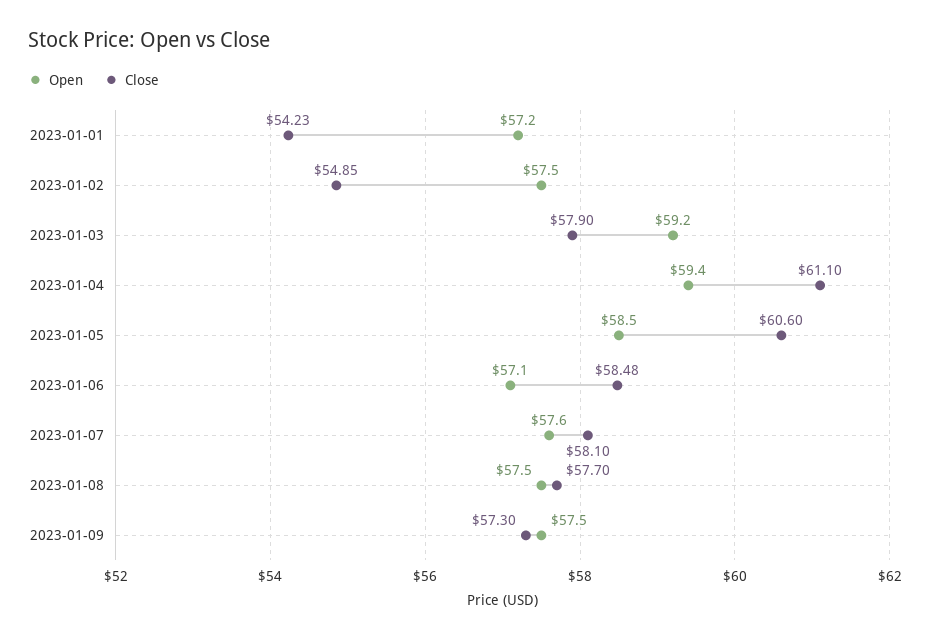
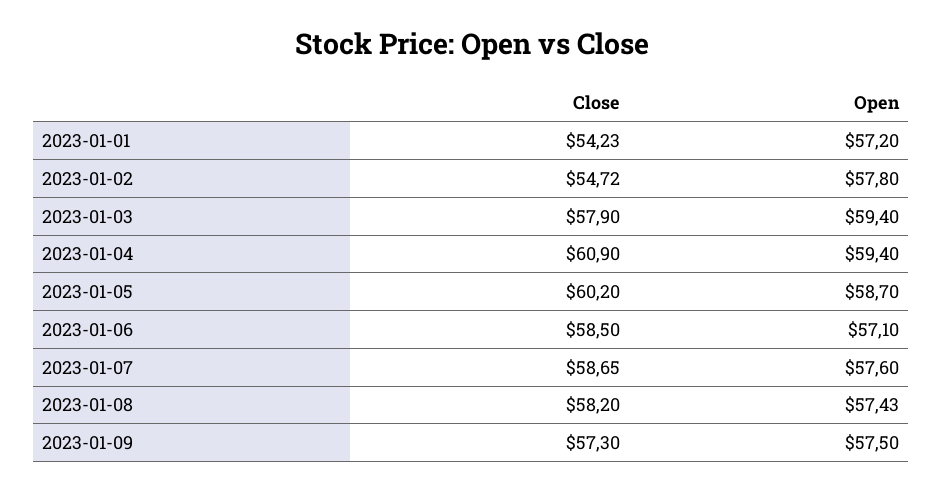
Open, 2023-01-02: 57.5 -> 57.8
Close, 2023-01-02: 54.85 -> 54.72
Open, 2023-01-03: 59.2 -> 59.4
Close, 2023-01-04: 61.1 -> 60.9
Open, 2023-01-05: 58.5 -> 58.7
Close, 2023-01-05: 60.6 -> 60.2
Close, 2023-01-06: 58.48 -> 58.5
Close, 2023-01-07: 58.1 -> 58.65
Open, 2023-01-08: 57.5 -> 57.43
Close, 2023-01-08: 57.7 -> 58.2

